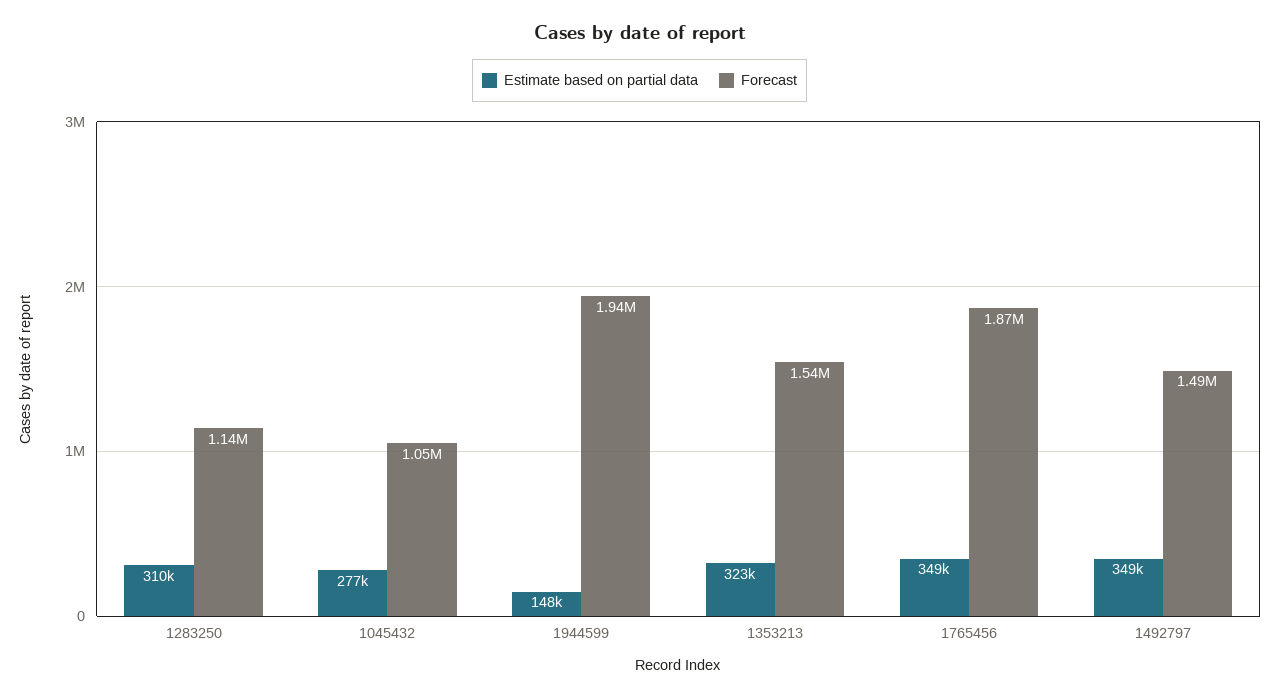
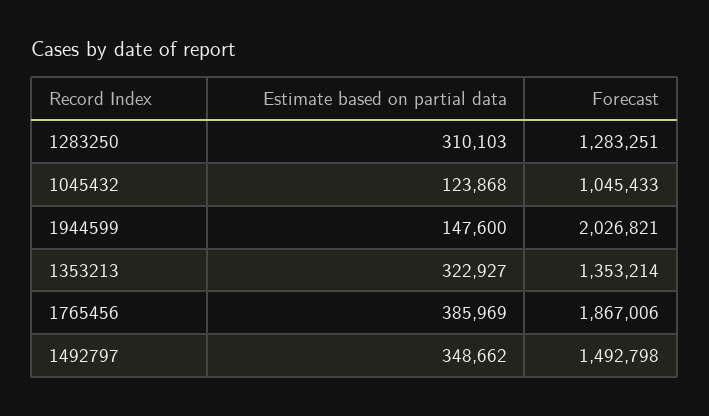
Forecast, 1283250: 1140000 -> 1283251
Estimate based on partial data, 1045432: 277000 -> 123868
Forecast, 1944599: 1940000 -> 2026821
Forecast, 1353213: 1540000 -> 1353214
Estimate based on partial data, 1765456: 349000 -> 385969

